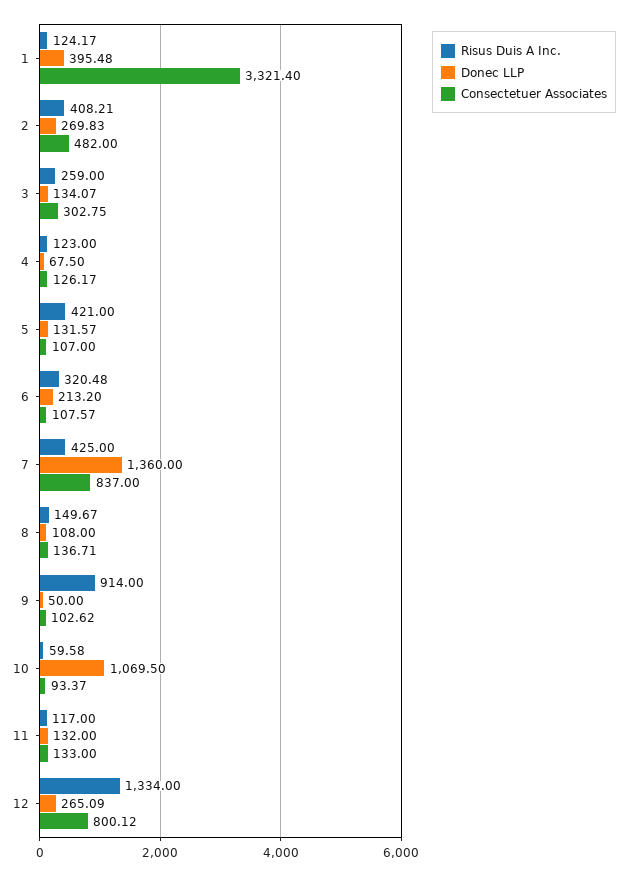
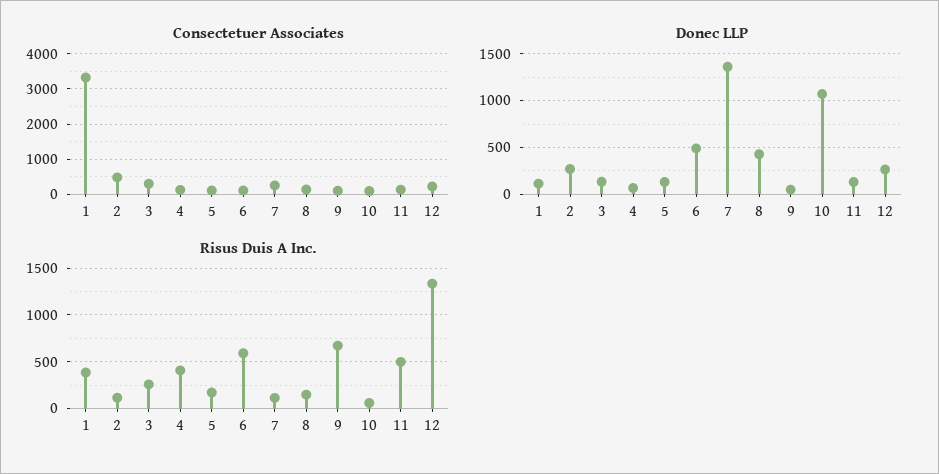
Risus Duis A Inc., 1: 124.17 -> 400
Donec LLP, 1: 395.48 -> 100
Risus Duis A Inc., 2: 408.21 -> 100
Risus Duis A Inc., 4: 123 -> 400
Risus Duis A Inc., 5: 421 -> 200
Risus Duis A Inc., 6: 320.48 -> 600
Donec LLP, 6: 213.2 -> 500
Risus Duis A Inc., 7: 425 -> 100
Consectetuer Associates, 7: 837 -> 200
Donec LLP, 8: 108 -> 400
Risus Duis A Inc., 9: 914 -> 700
Risus Duis A Inc., 11: 117 -> 500
Consectetuer Associates, 12: 800.12 -> 200

